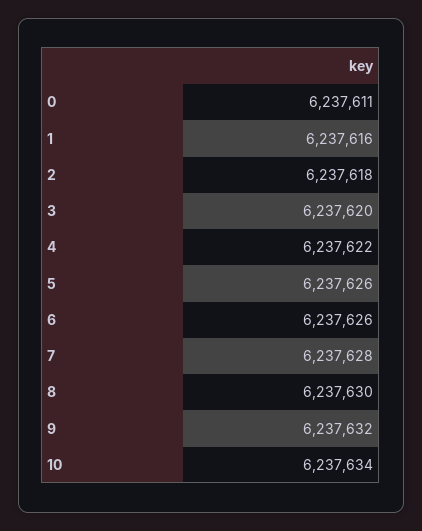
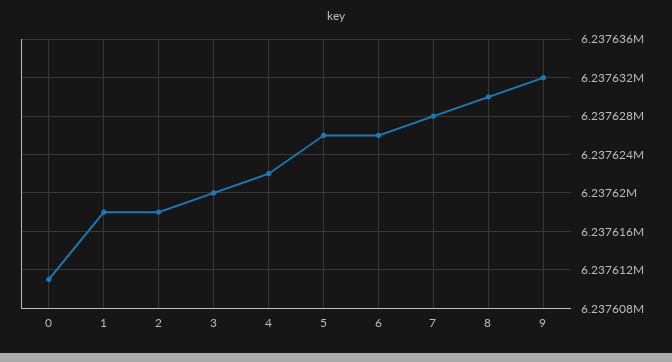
1: 6237616 -> 6237618
10: 6237634 -> none

